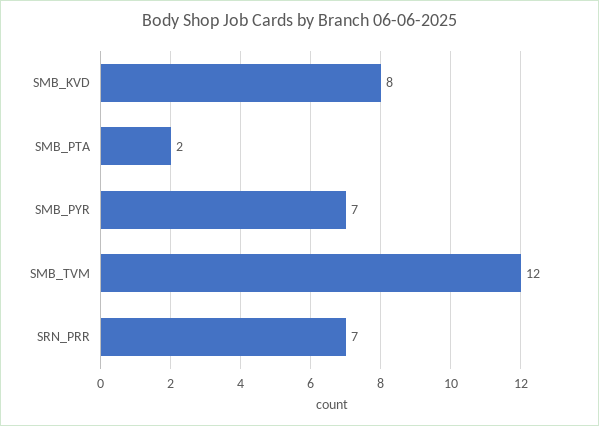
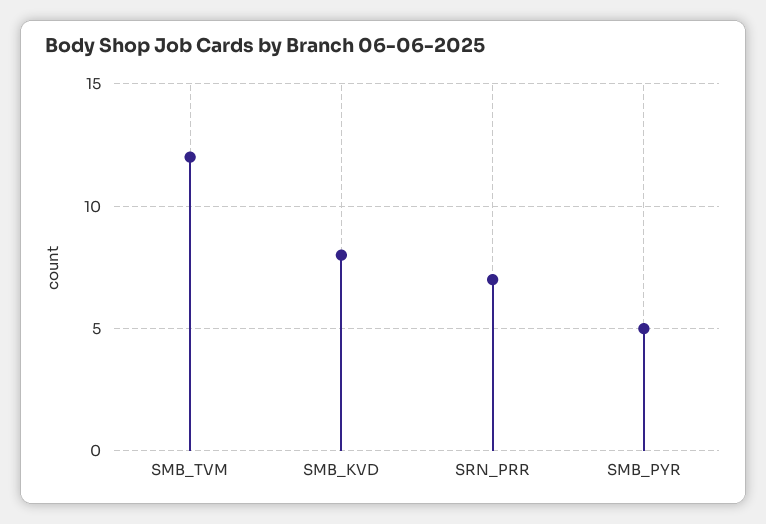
SMB_PTA: 2 -> none
SMB_PYR: 7 -> 5

